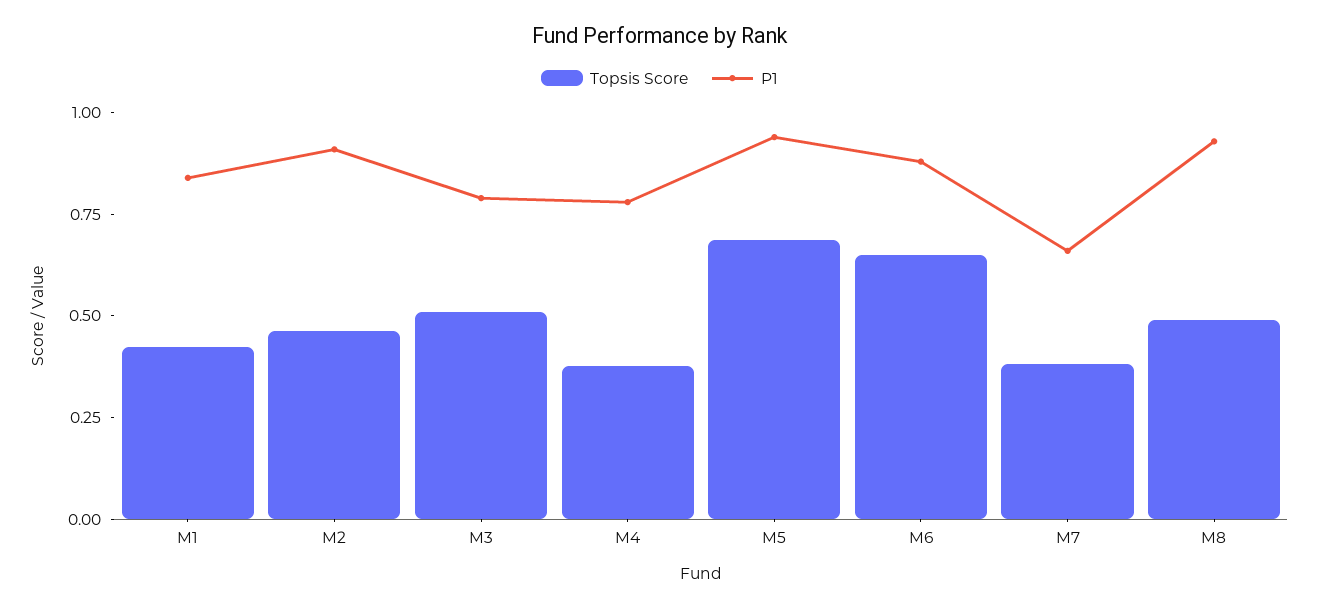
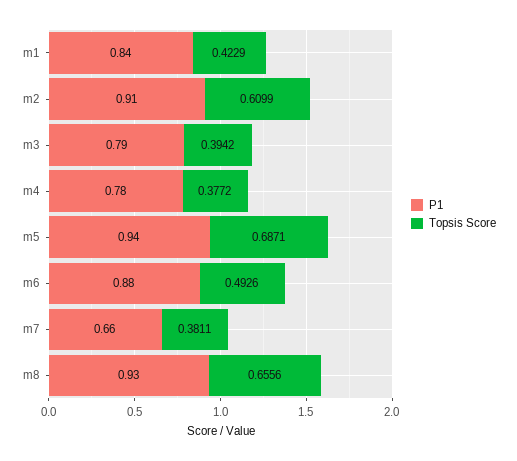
Topsis Score, M2: 0.45 -> 0.6099
Topsis Score, M3: 0.5 -> 0.3942
Topsis Score, M6: 0.65 -> 0.4926
Topsis Score, M8: 0.5 -> 0.6556

